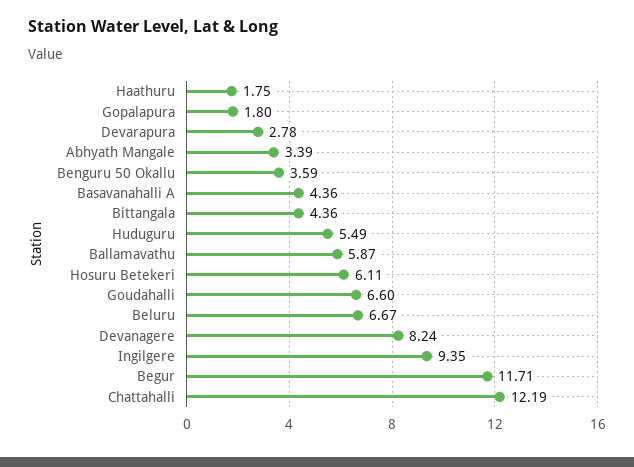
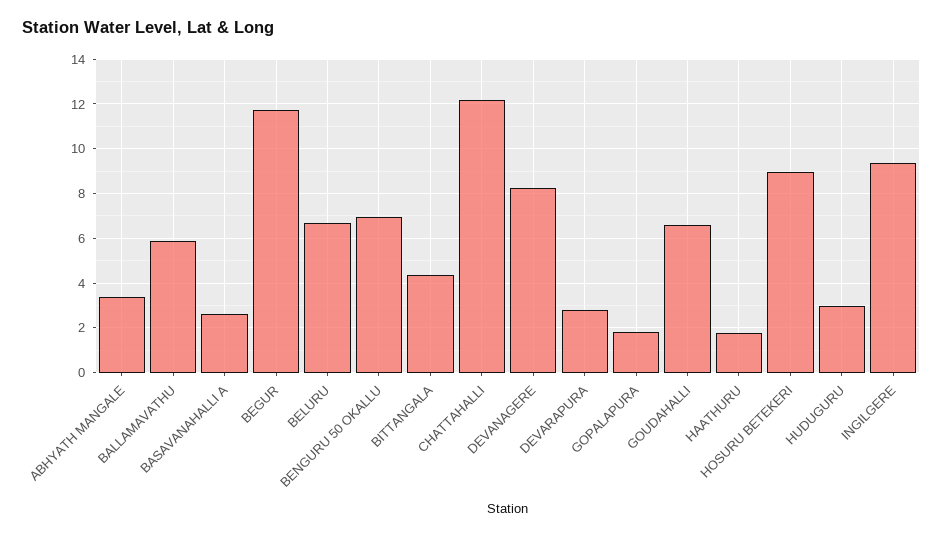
Benguru 50 Okallu: 3.59 -> 7
Basavanahalli A: 4.36 -> 2.5
Huduguru: 5.49 -> 3
Hosuru Betekeri: 6.11 -> 9

